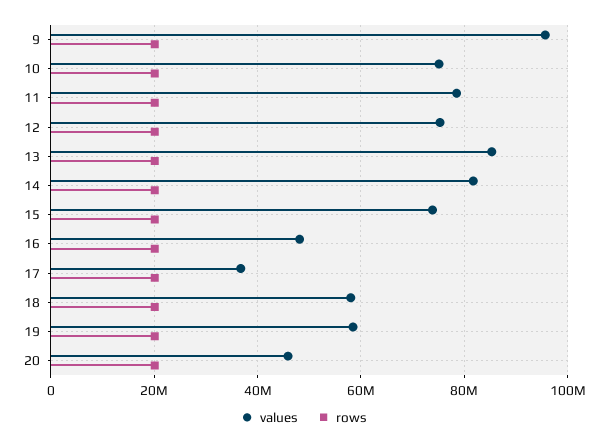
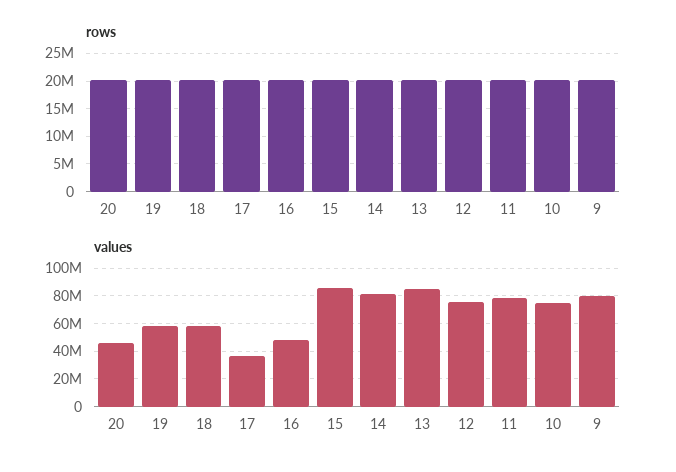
values, 9: 96000000 -> 80000000
values, 15: 74000000 -> 85000000

